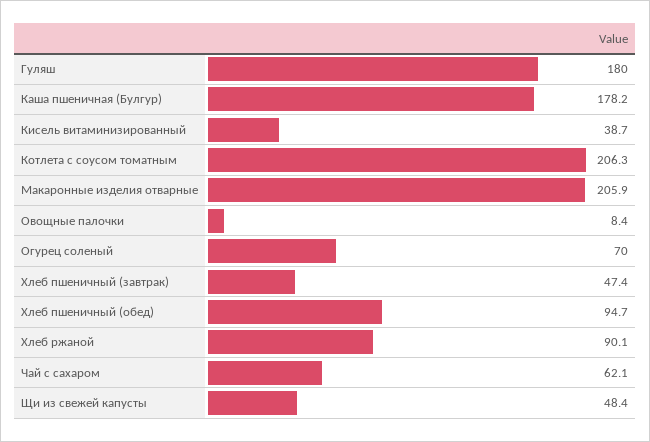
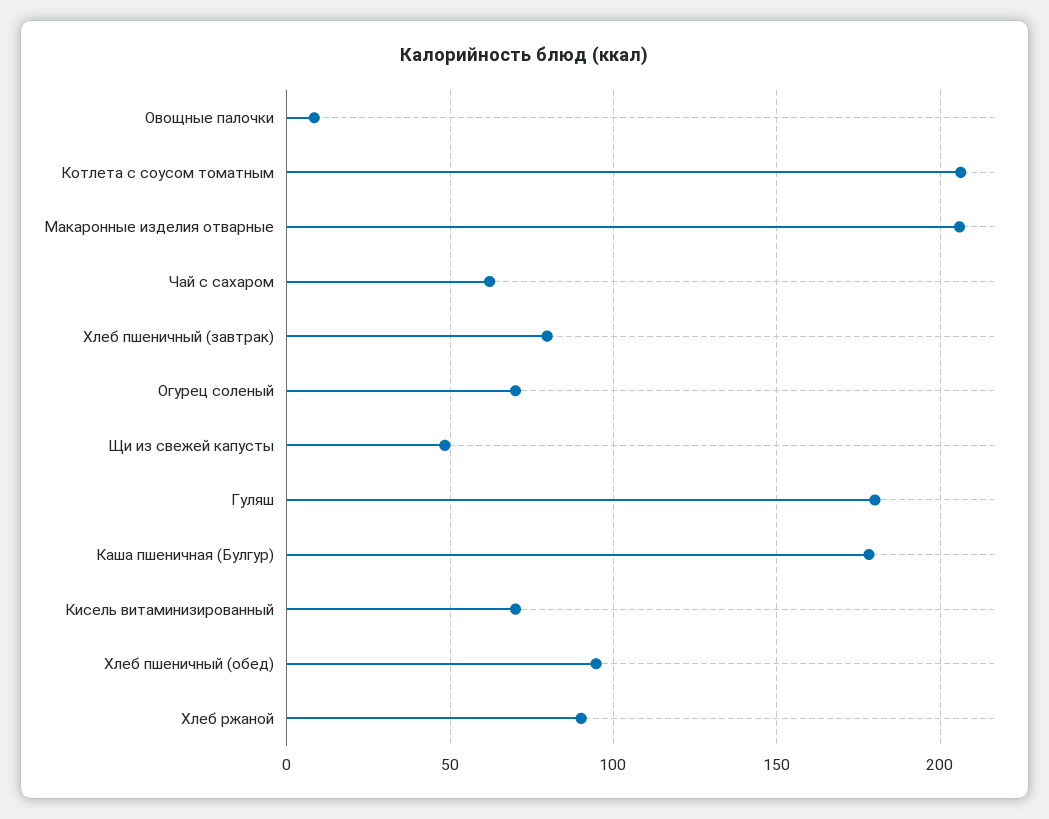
Кисель витаминизированный: 38.7 -> 70
Хлеб пшеничный (завтрак): 47.4 -> 80

